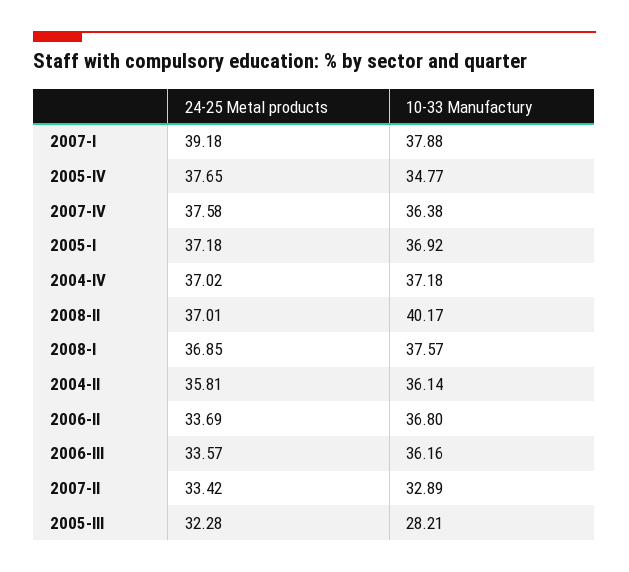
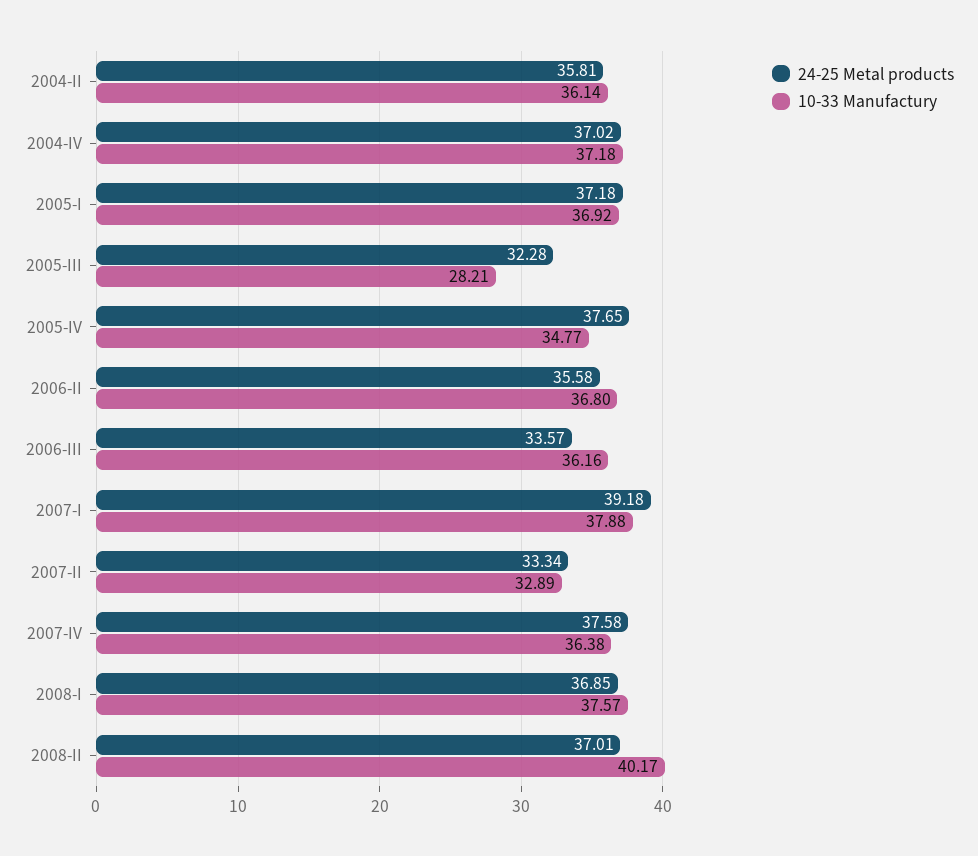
24-25 Metal products, 2006-II: 33.69 -> 35.58
24-25 Metal products, 2007-II: 33.42 -> 33.34

